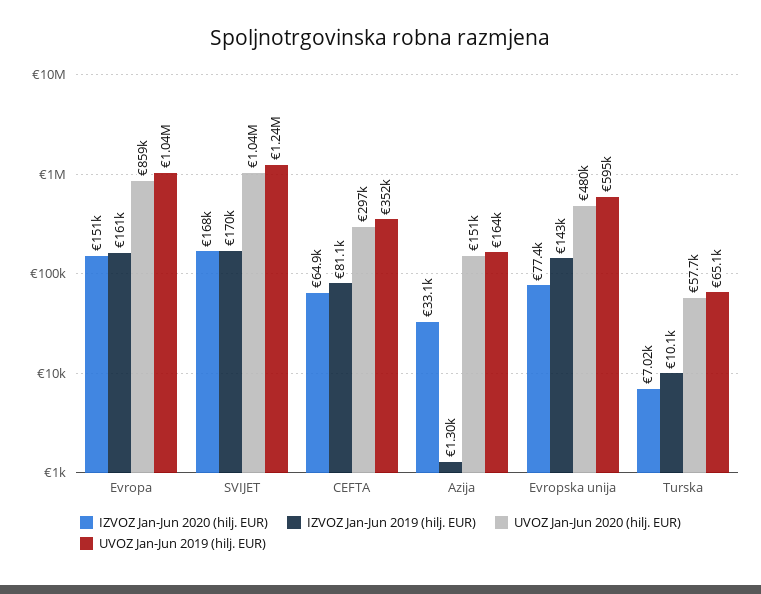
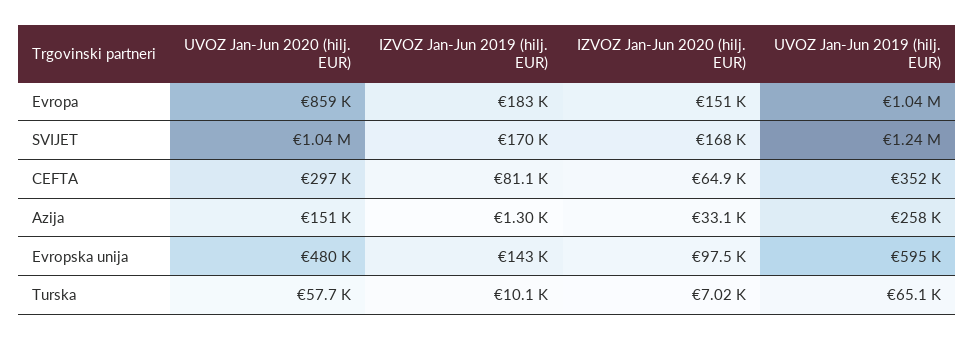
IZVOZ Jan-Jun 2019 (hilj. EUR), Evropa: 161000 -> 183000
UVOZ Jan-Jun 2019 (hilj. EUR), Azija: 164000 -> 258000
IZVOZ Jan-Jun 2020 (hilj. EUR), Evropska unija: 77400 -> 97500

